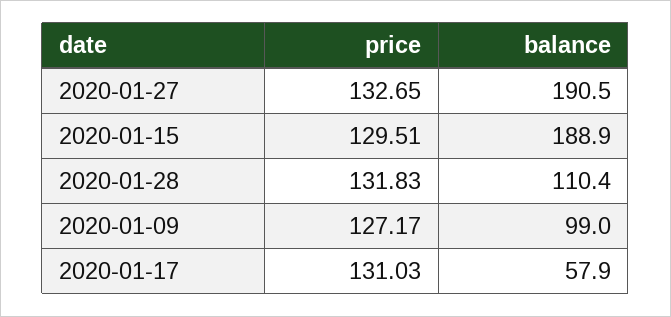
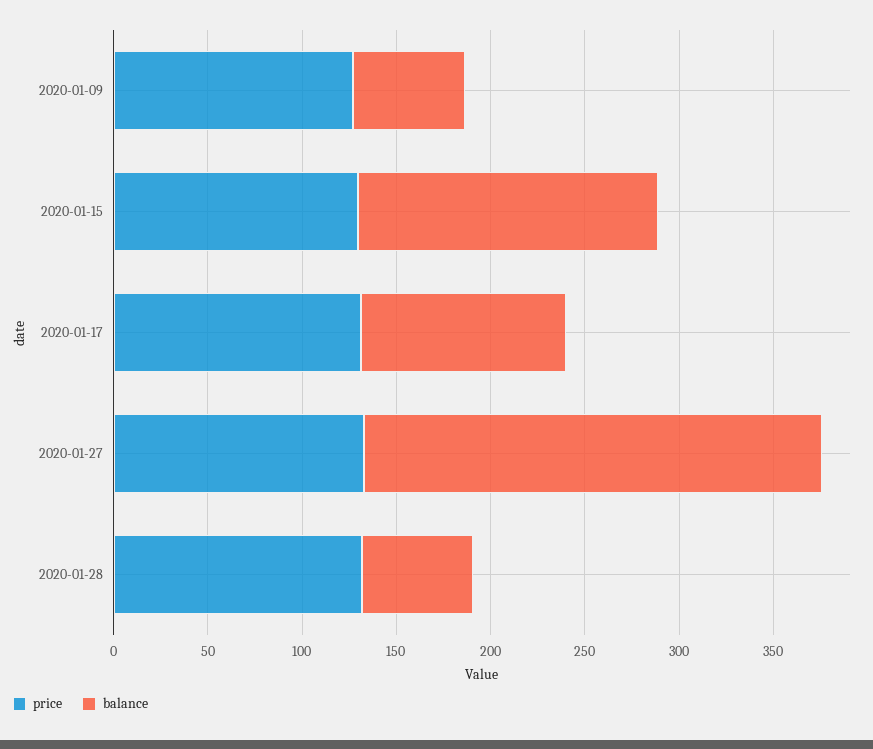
balance, 2020-01-27: 190.5 -> 240
balance, 2020-01-15: 188.9 -> 160
balance, 2020-01-28: 110.4 -> 60
balance, 2020-01-09: 99 -> 60
balance, 2020-01-17: 57.9 -> 110

